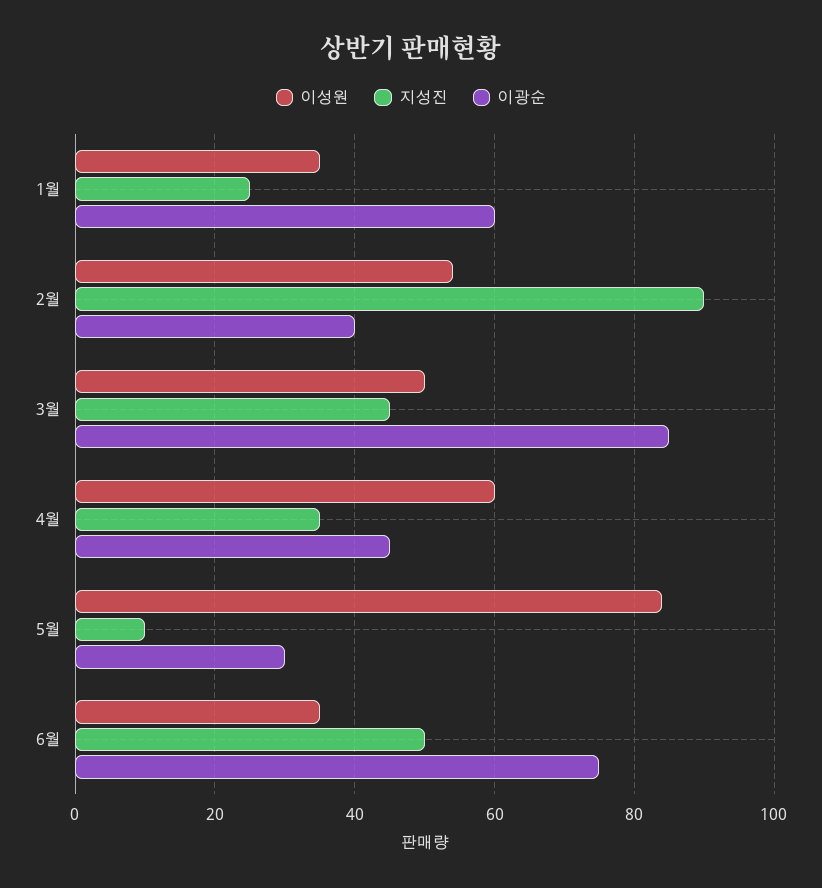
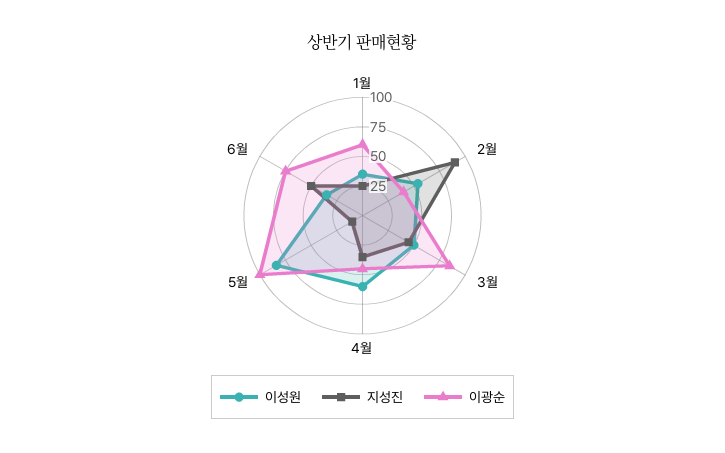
이광순, 5월: 30 -> 100

